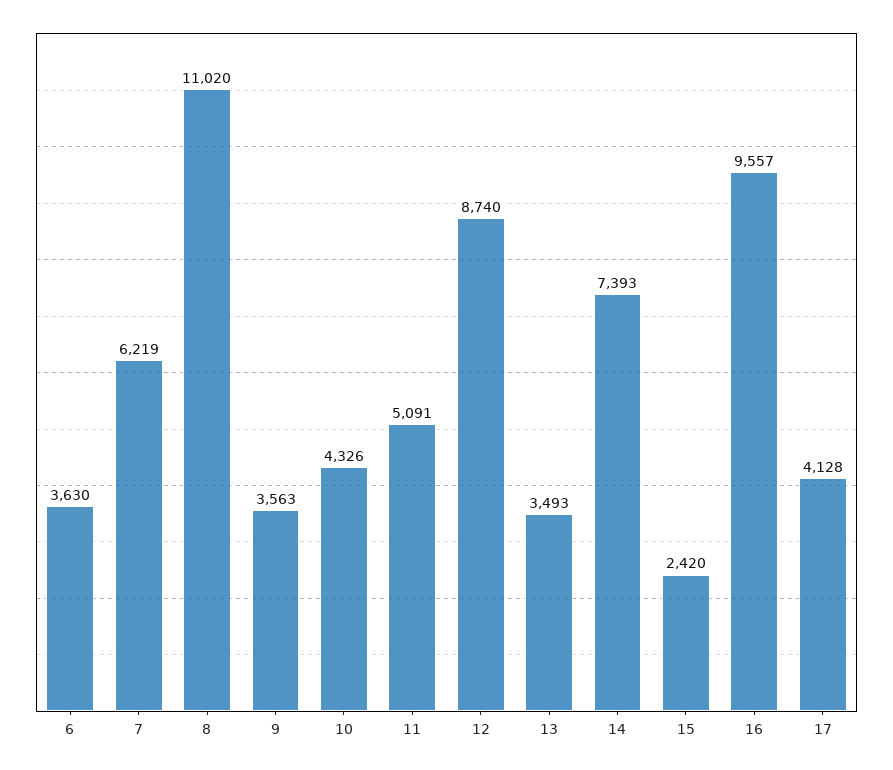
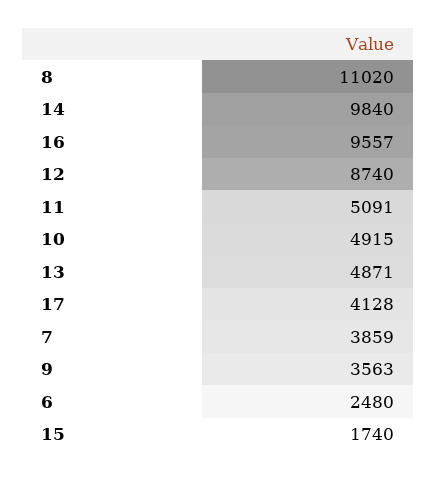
6: 3630 -> 2480
7: 6219 -> 3859
10: 4326 -> 4915
13: 3493 -> 4871
14: 7393 -> 9840
15: 2420 -> 1740

